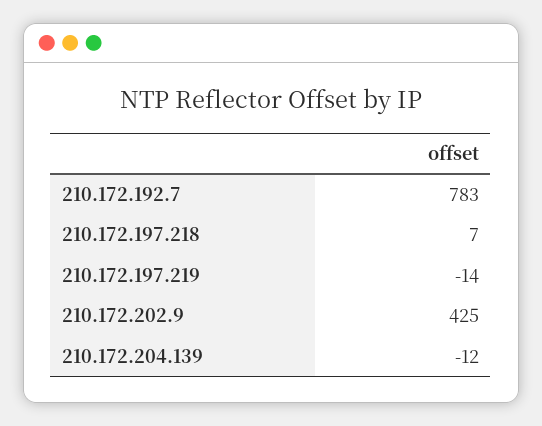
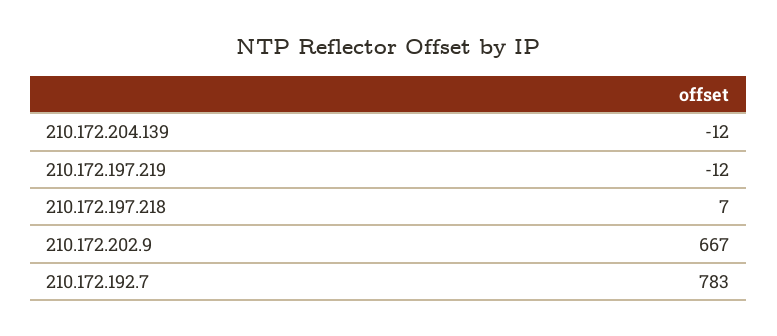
210.172.197.219: -14 -> -12
210.172.202.9: 425 -> 667

